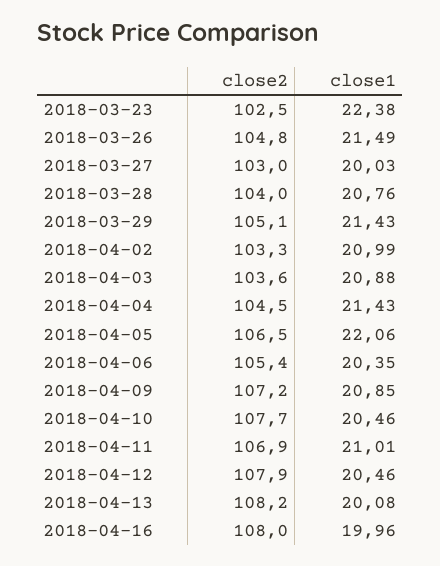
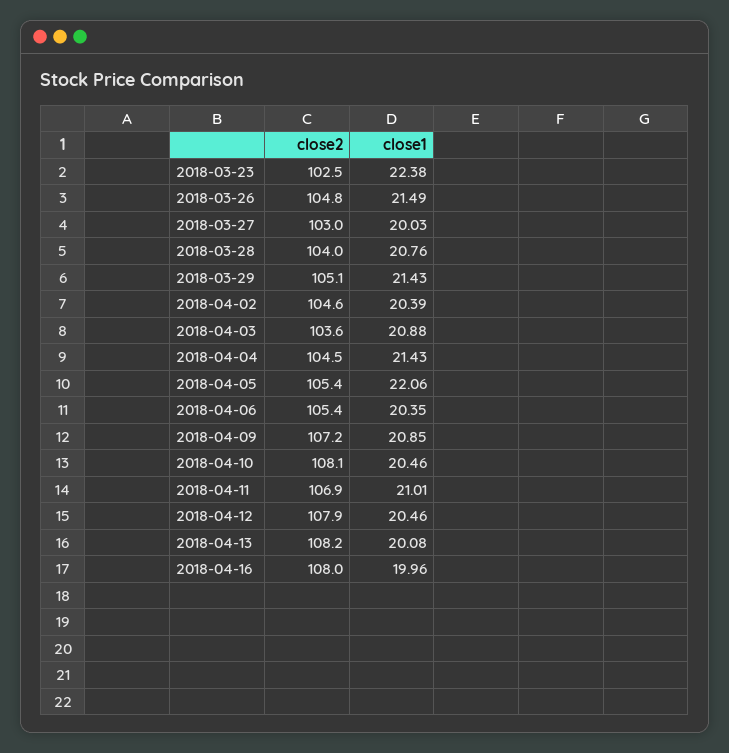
close2, 2018-04-02: 103.3 -> 104.6
close1, 2018-04-02: 20.99 -> 20.39
close2, 2018-04-05: 106.5 -> 105.4
close2, 2018-04-10: 107.7 -> 108.1

